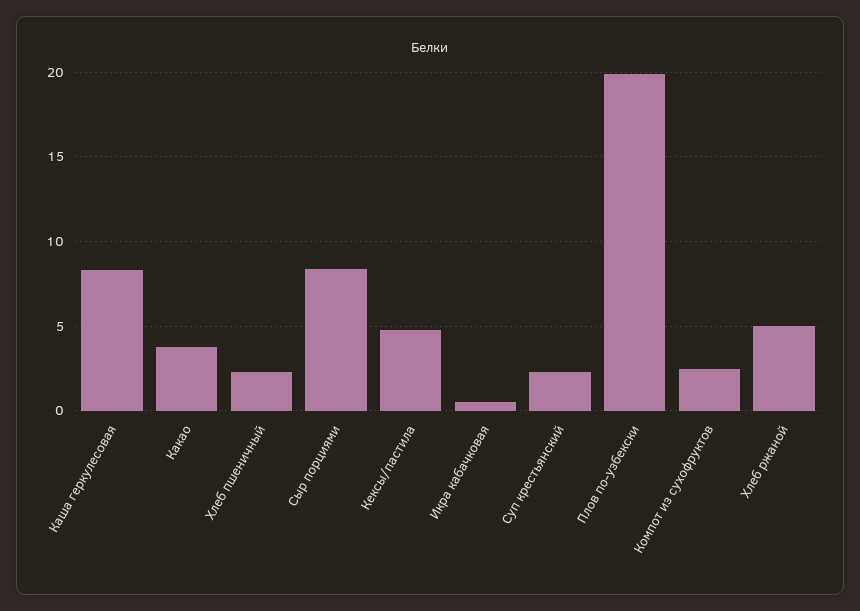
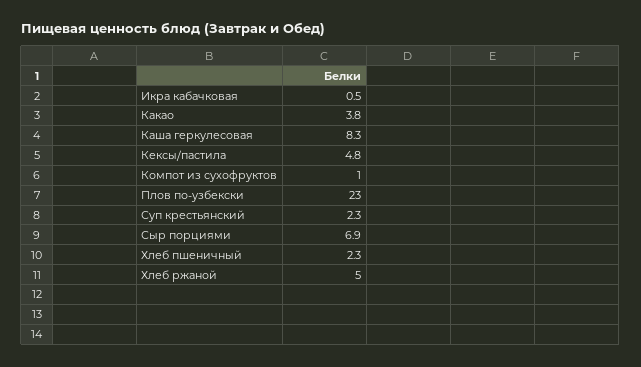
Сыр порциями: 8.5 -> 6.9
Плов по-узбекски: 20 -> 23
Компот из сухофруктов: 2.5 -> 1

